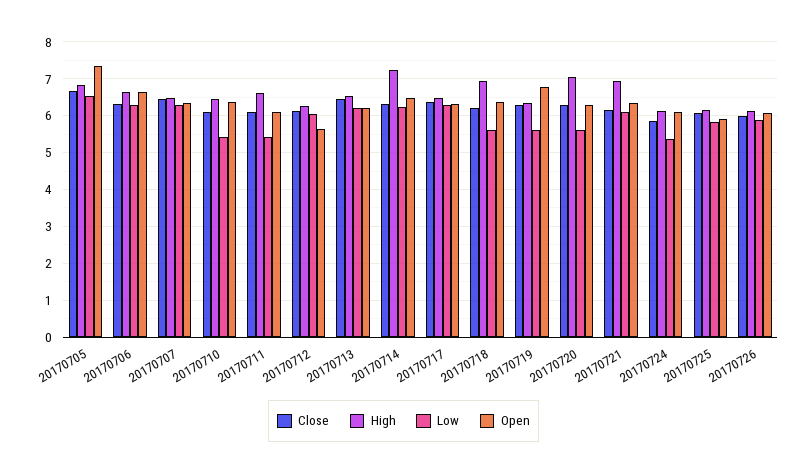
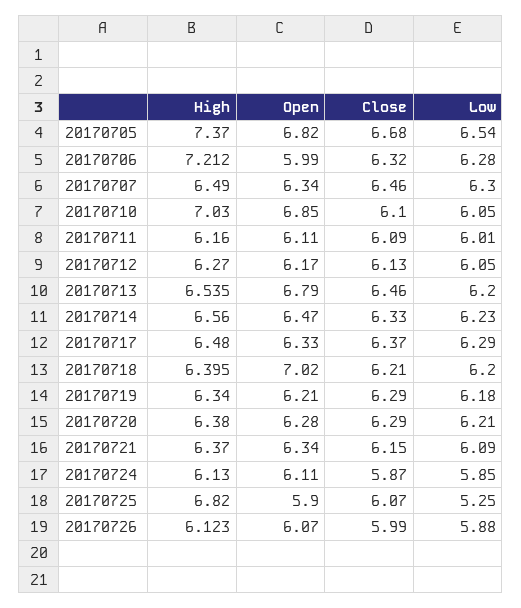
High, 20170705: 6.8 -> 7.37
Open, 20170705: 7.4 -> 6.82
High, 20170706: 6.6 -> 7.212
Open, 20170706: 6.6 -> 5.99
High, 20170710: 6.4 -> 7.03
Low, 20170710: 5.4 -> 6.05
Open, 20170710: 6.4 -> 6.85
High, 20170711: 6.6 -> 6.16
Low, 20170711: 5.4 -> 6.01
Open, 20170712: 5.6 -> 6.17
Open, 20170713: 6.2 -> 6.79
High, 20170714: 7.2 -> 6.56
High, 20170718: 7 -> 6.395
Low, 20170718: 5.6 -> 6.2
Open, 20170718: 6.4 -> 7.02
Low, 20170719: 5.6 -> 6.18
Open, 20170719: 6.8 -> 6.21
High, 20170720: 7 -> 6.38
Low, 20170720: 5.6 -> 6.21
High, 20170721: 7 -> 6.37
Low, 20170724: 5.4 -> 5.85
High, 20170725: 6.2 -> 6.82
Low, 20170725: 5.8 -> 5.25

